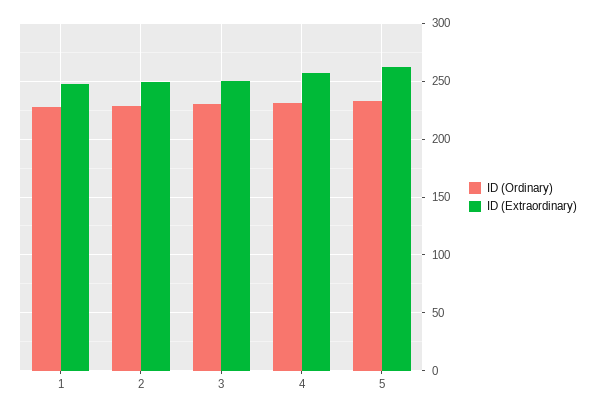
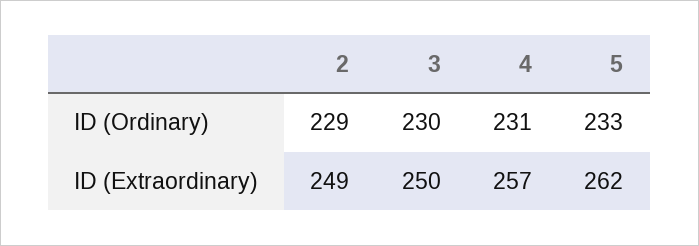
ID (Ordinary), 1: 230 -> none
ID (Extraordinary), 1: 250 -> none

